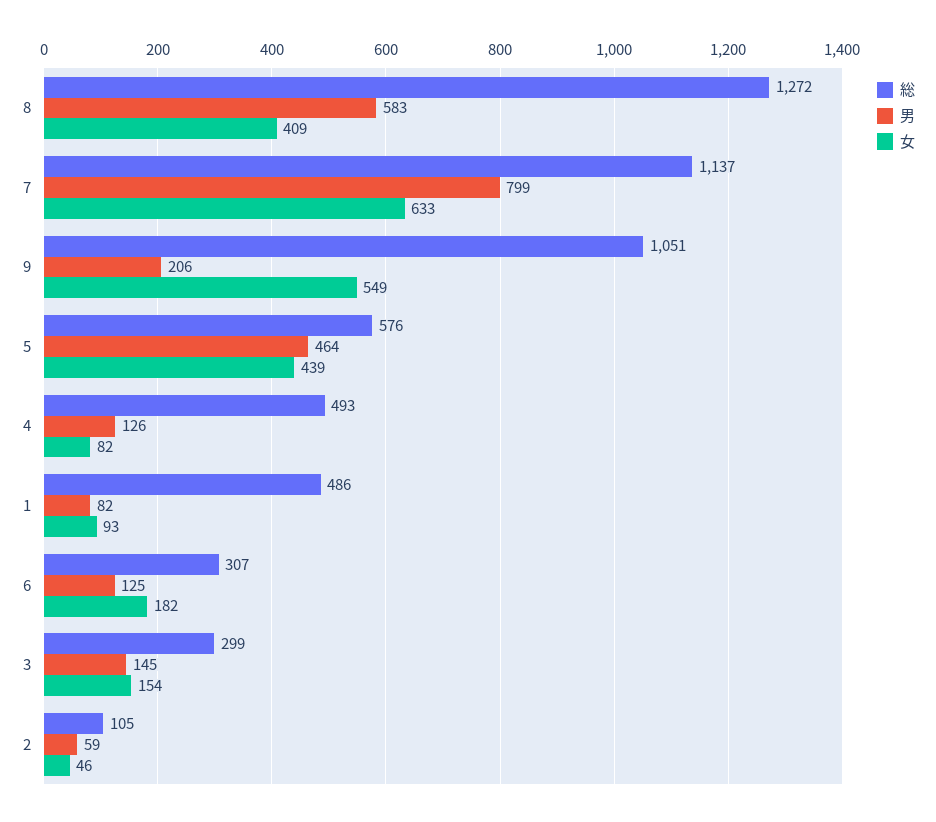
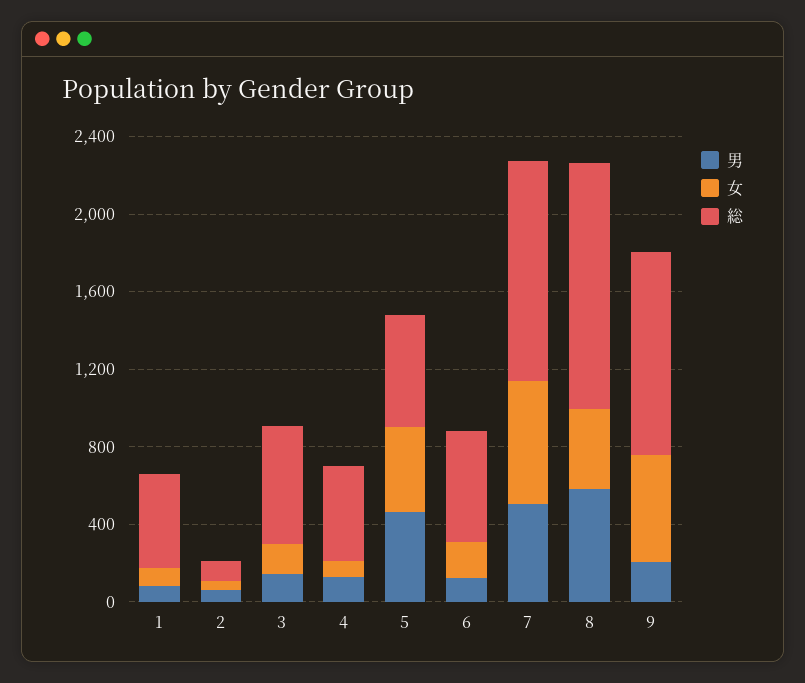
男, 7: 799 -> 500
総, 6: 307 -> 600
総, 3: 299 -> 600

